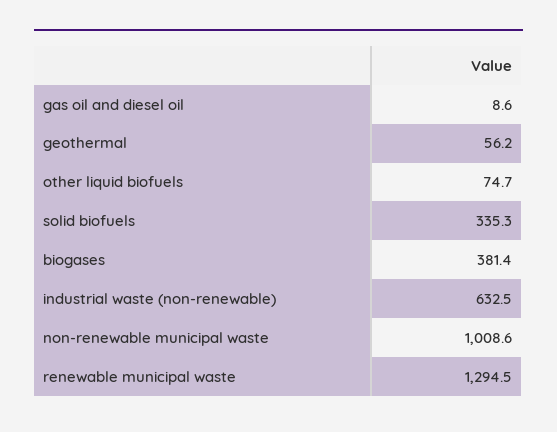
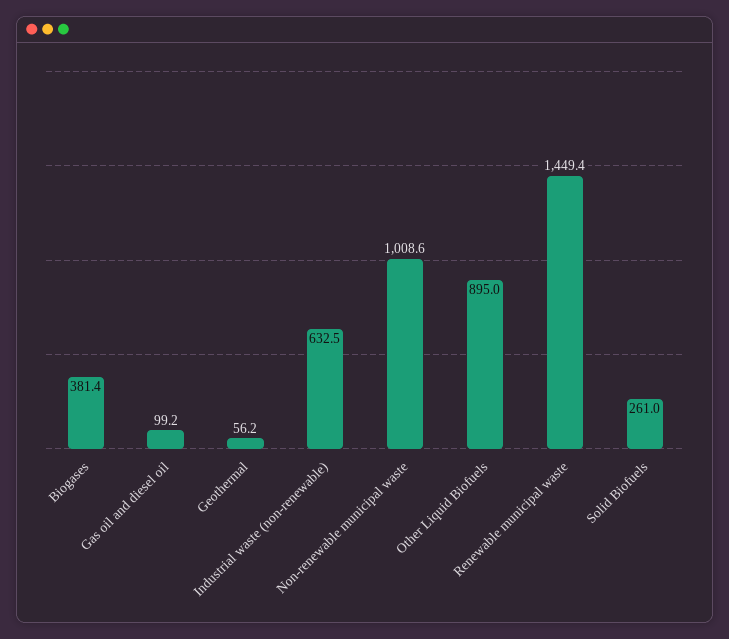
gas oil and diesel oil: 8.6 -> 99.2
other liquid biofuels: 74.7 -> 895
solid biofuels: 335.3 -> 261
renewable municipal waste: 1294.5 -> 1449.4

